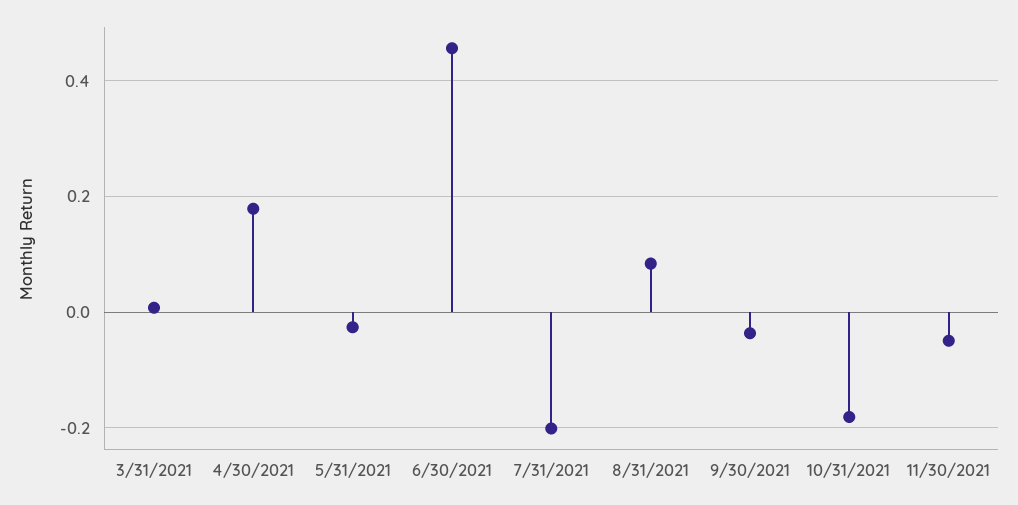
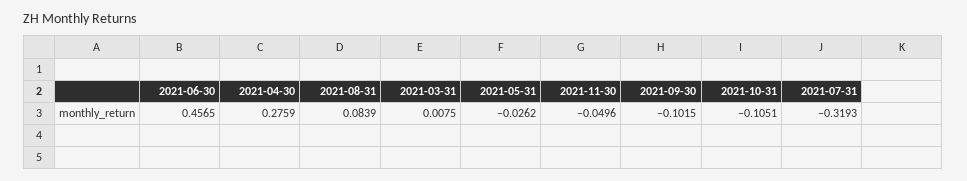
4/30/2021: 0.18 -> 0.2759
7/31/2021: -0.2 -> -0.3193
9/30/2021: -0.04 -> -0.1015
10/31/2021: -0.18 -> -0.1051

